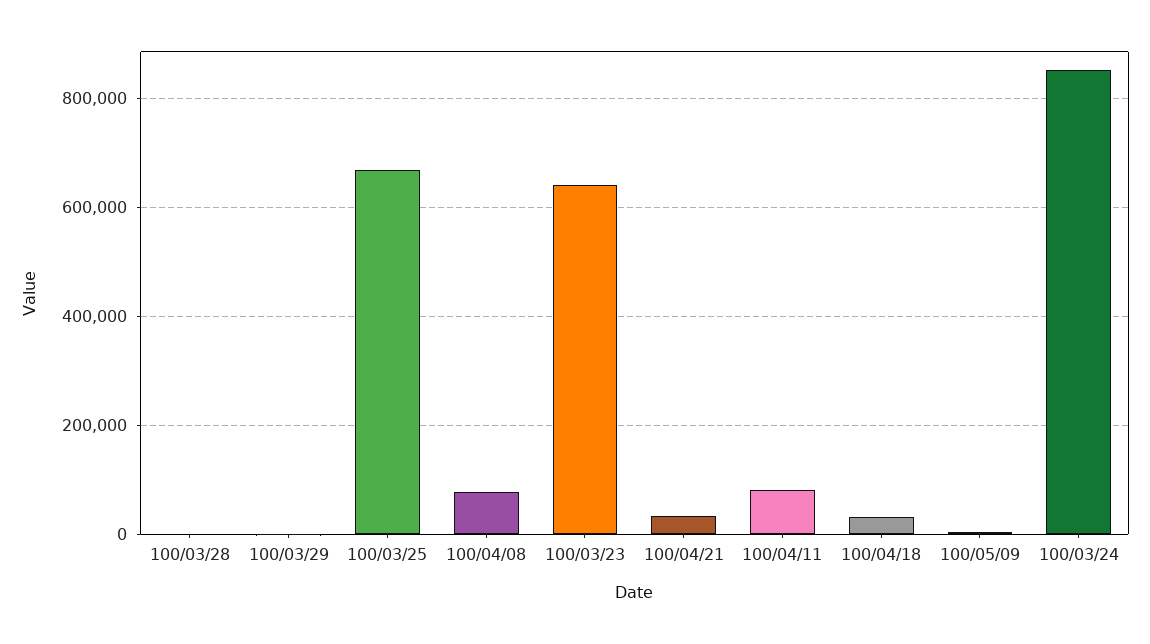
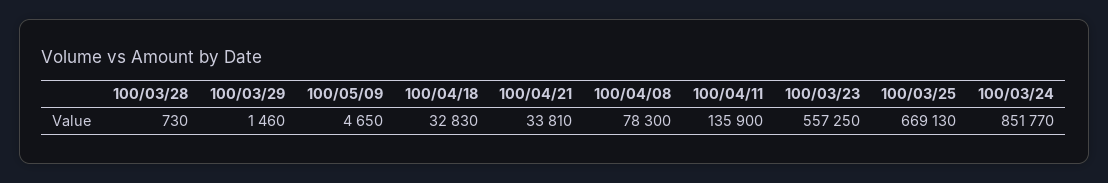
100/03/23: 640000 -> 557250
100/04/11: 80000 -> 135900

